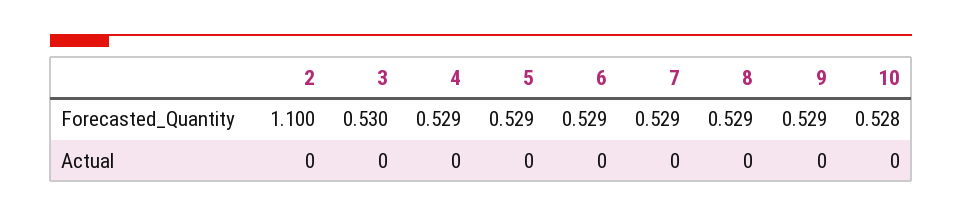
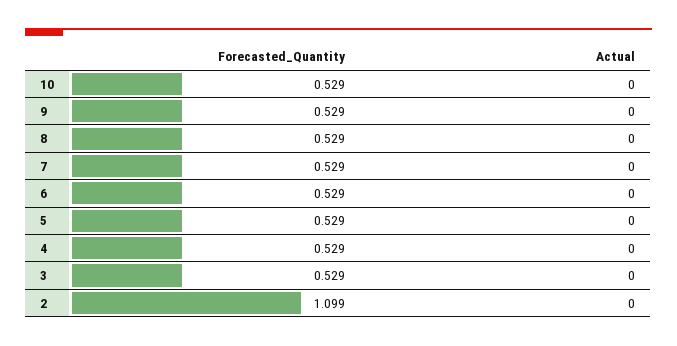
2, Forecasted_Quantity: 1.1 -> 1.099
3, Forecasted_Quantity: 0.53 -> 0.529
10, Forecasted_Quantity: 0.528 -> 0.529

